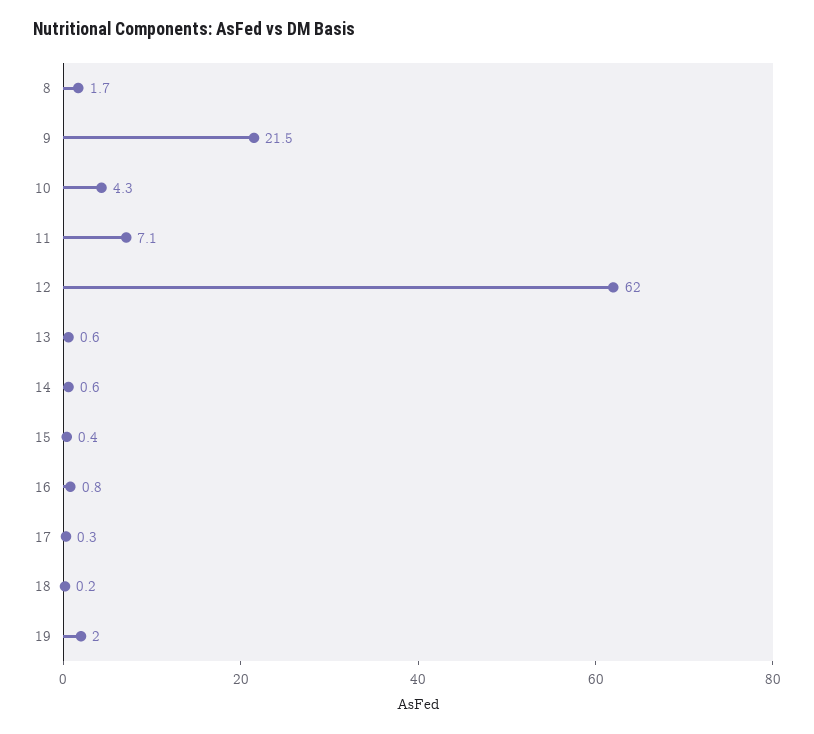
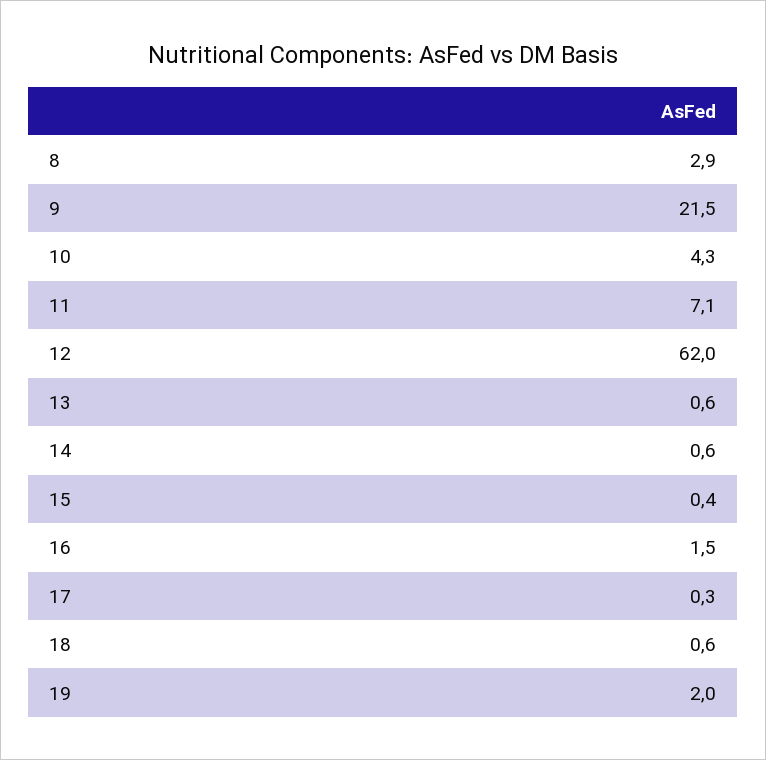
8: 1.7 -> 2.9
16: 0.8 -> 1.5
18: 0.2 -> 0.6

